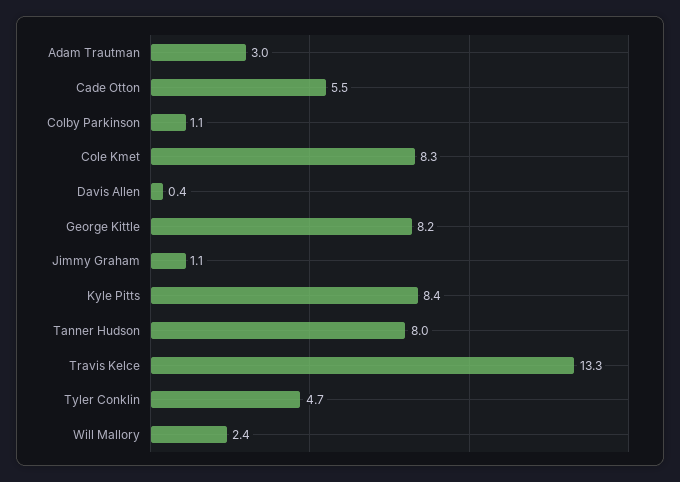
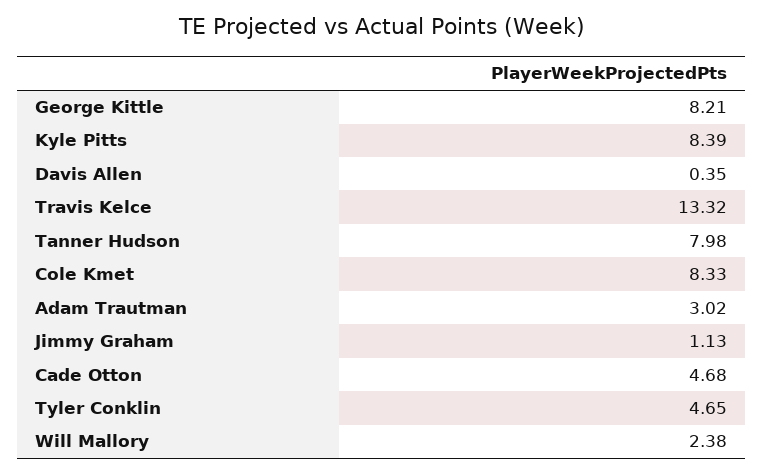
Cade Otton: 5.5 -> 4.68
Colby Parkinson: 1.1 -> none

